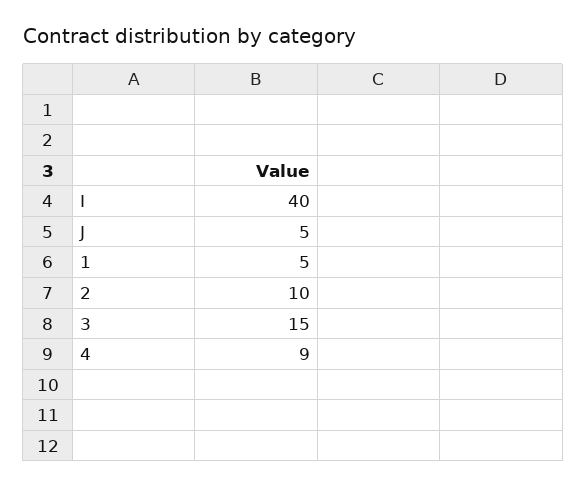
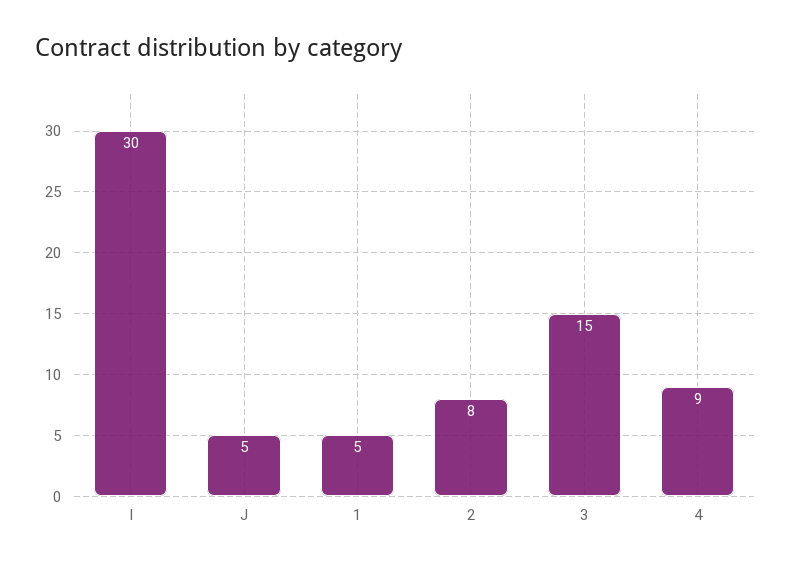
I: 40 -> 30
2: 10 -> 8

